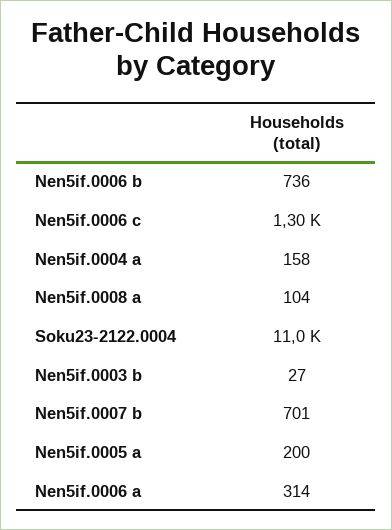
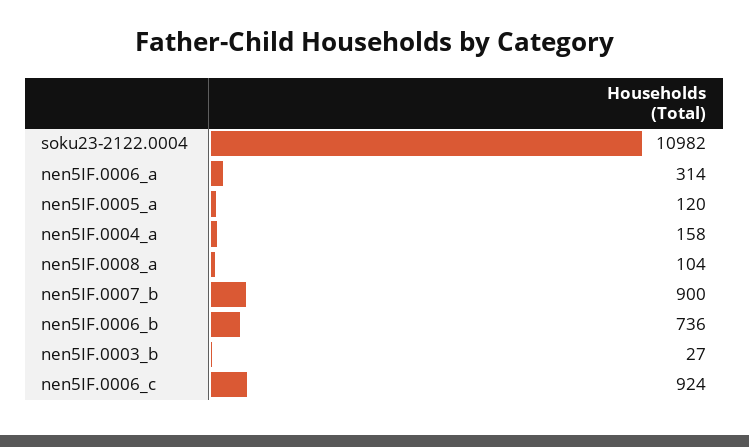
Nen5if.0006 c: 1300 -> 924
Nen5if.0007 b: 701 -> 900
Nen5if.0005 a: 200 -> 120

